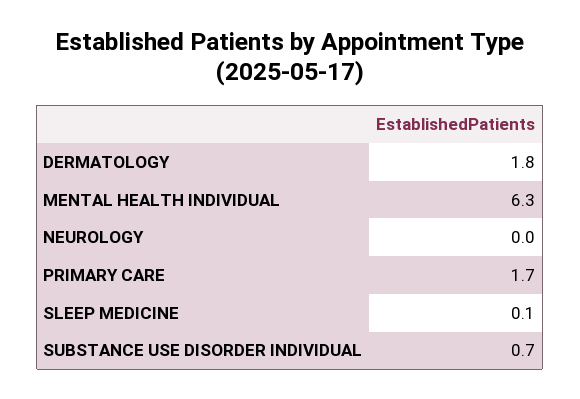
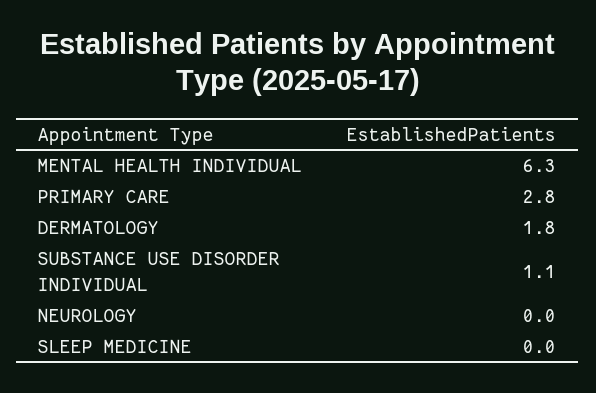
PRIMARY CARE: 1.7 -> 2.8
SLEEP MEDICINE: 0.1 -> 0
SUBSTANCE USE DISORDER INDIVIDUAL: 0.7 -> 1.1

